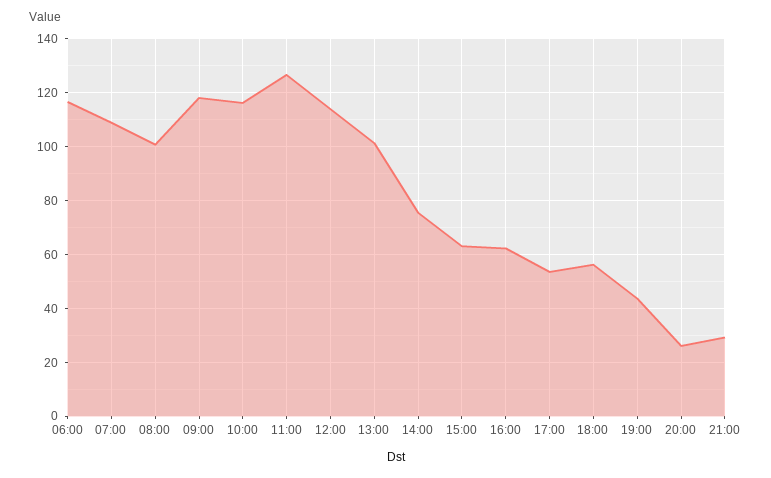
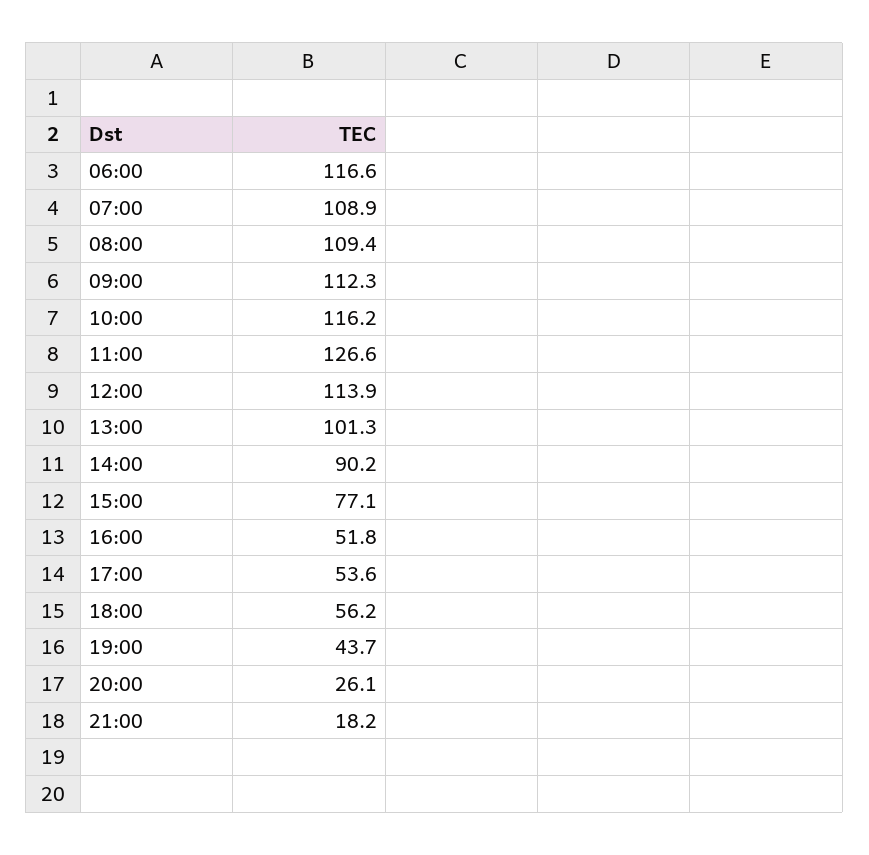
08:00: 100 -> 109.4
09:00: 117.5 -> 112.3
14:00: 75 -> 90.2
15:00: 62.5 -> 77.1
16:00: 62.5 -> 51.8
21:00: 30 -> 18.2

